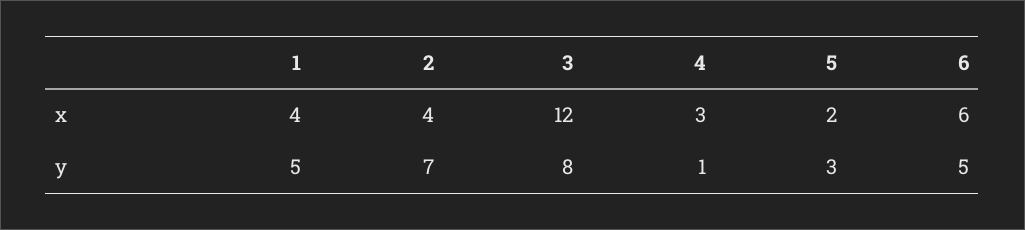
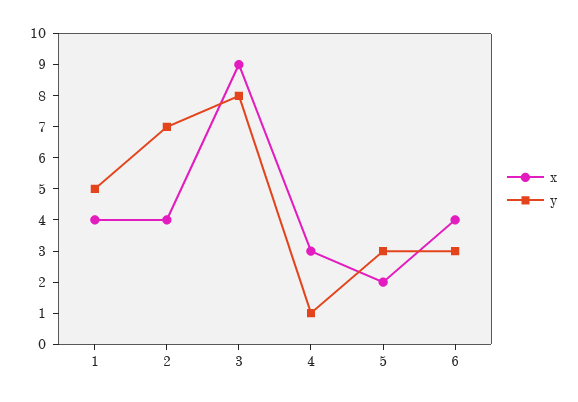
x, 3: 12 -> 9
x, 6: 6 -> 4
y, 6: 5 -> 3

